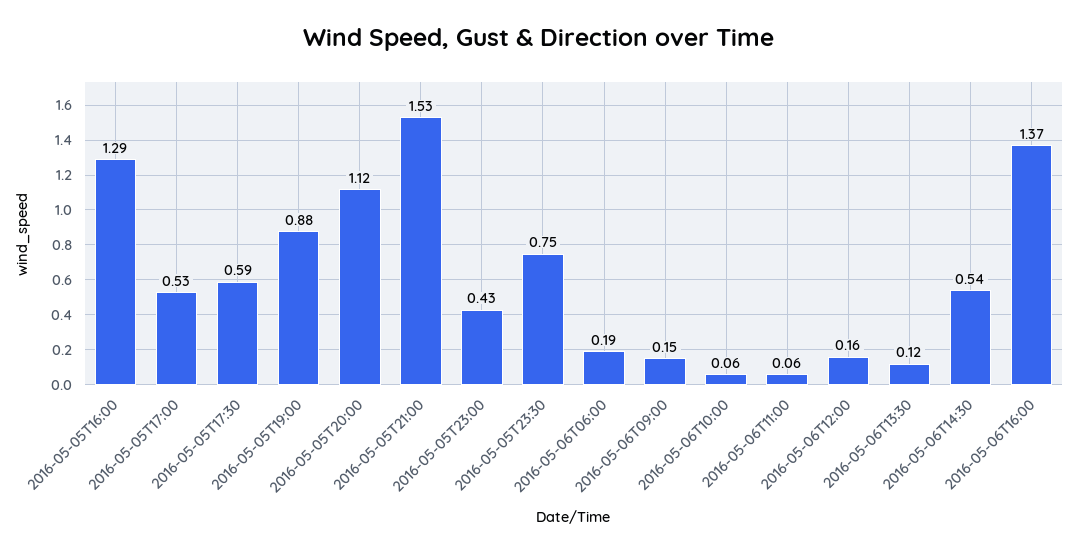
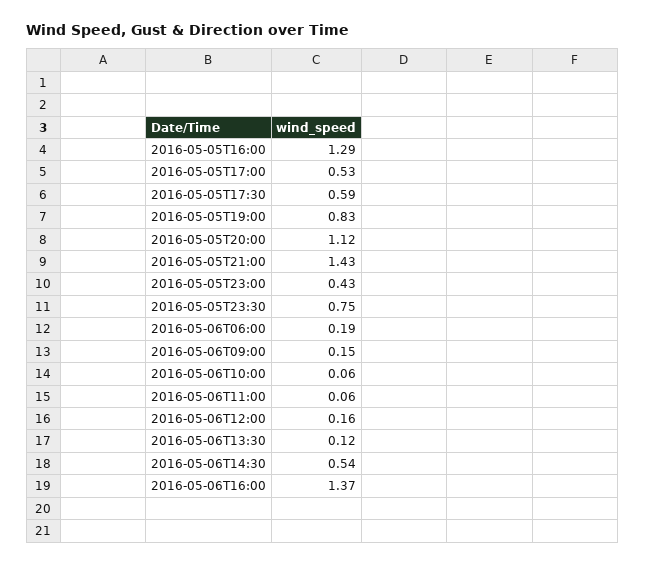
2016-05-05T19:00: 0.88 -> 0.83
2016-05-05T21:00: 1.53 -> 1.43

